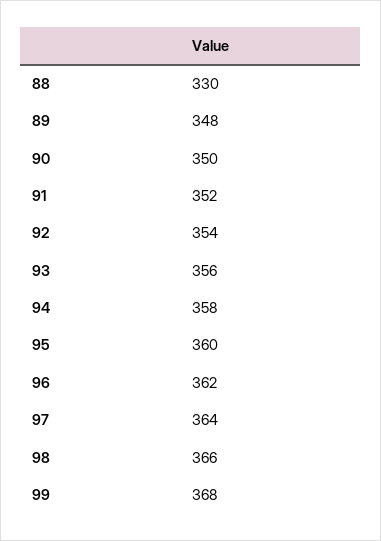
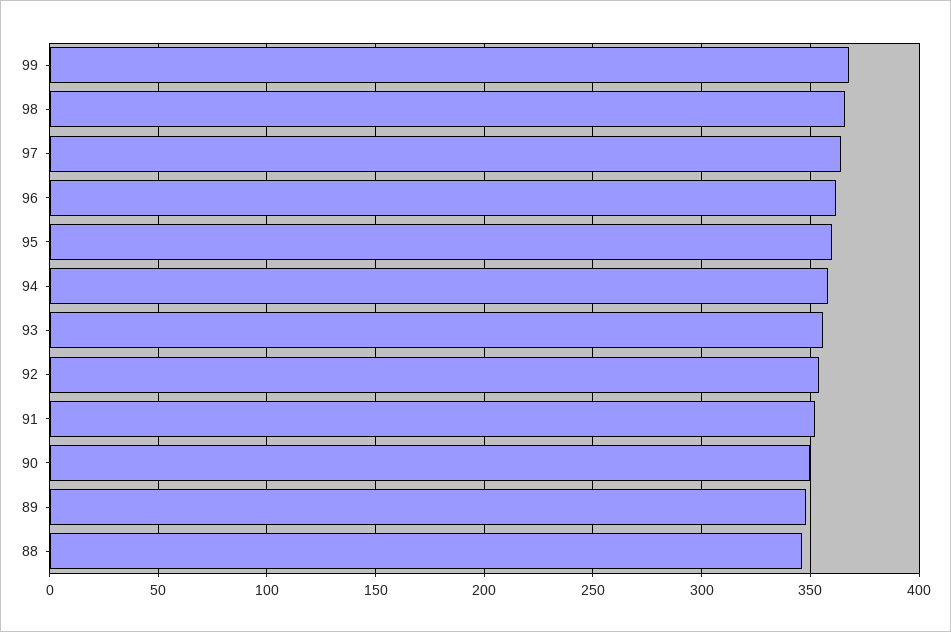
88: 330 -> 345

